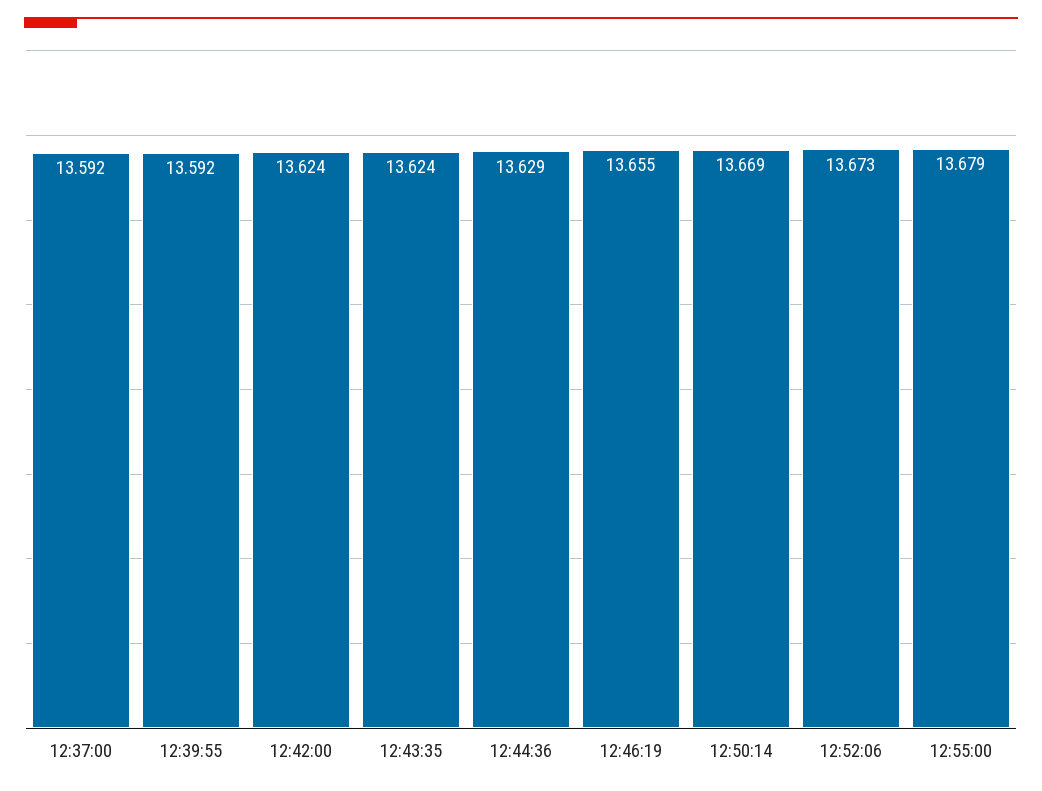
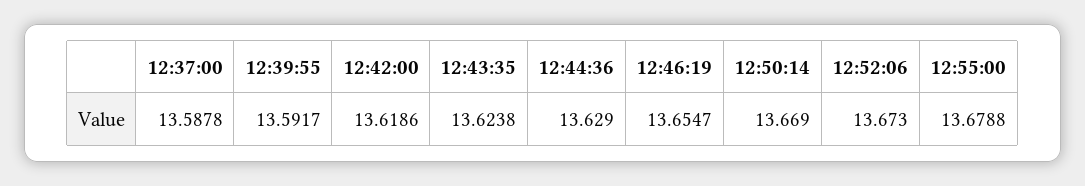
12:37:00: 13.592 -> 13.5878
12:42:00: 13.624 -> 13.6186

